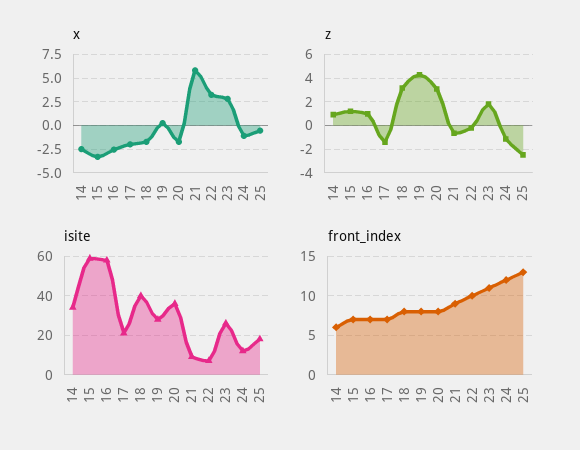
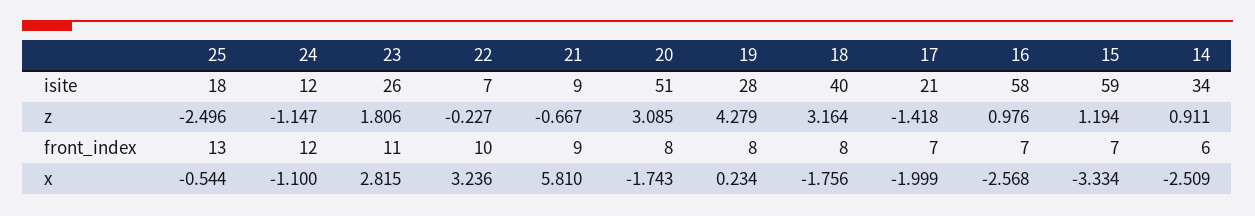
isite, 20: 35 -> 51

